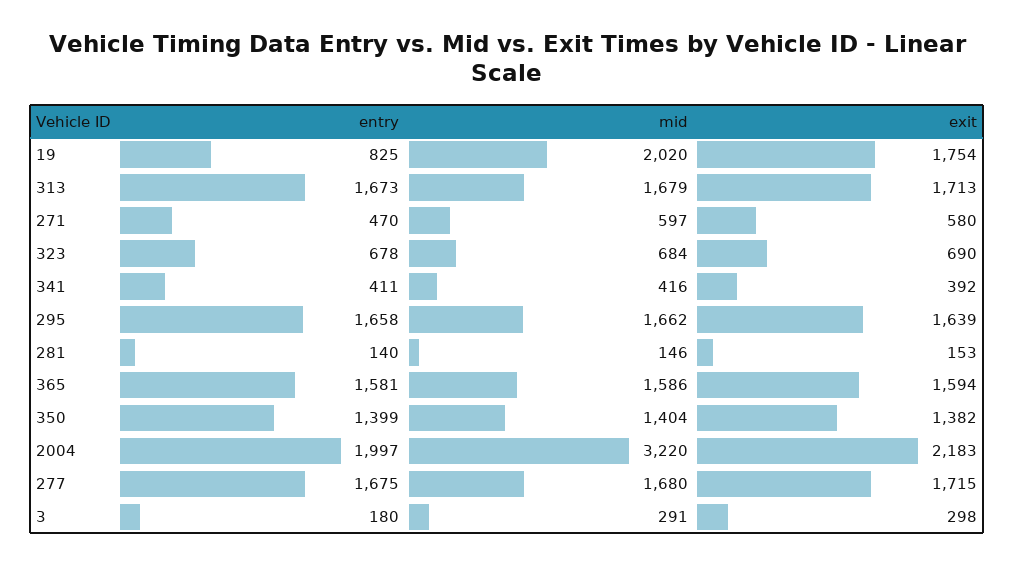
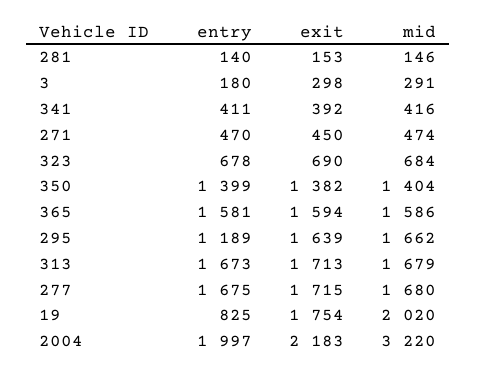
mid, 271: 597 -> 474
exit, 271: 580 -> 450
entry, 295: 1658 -> 1189

